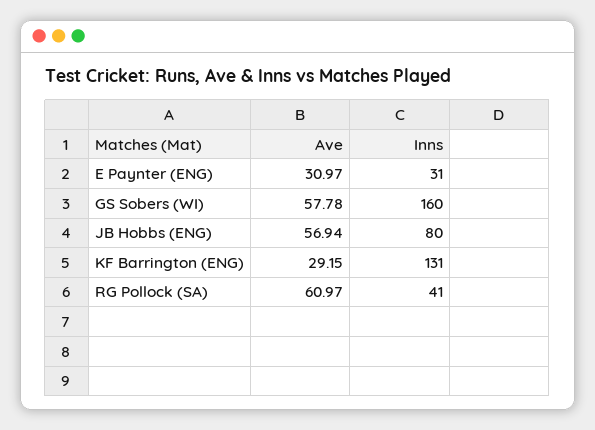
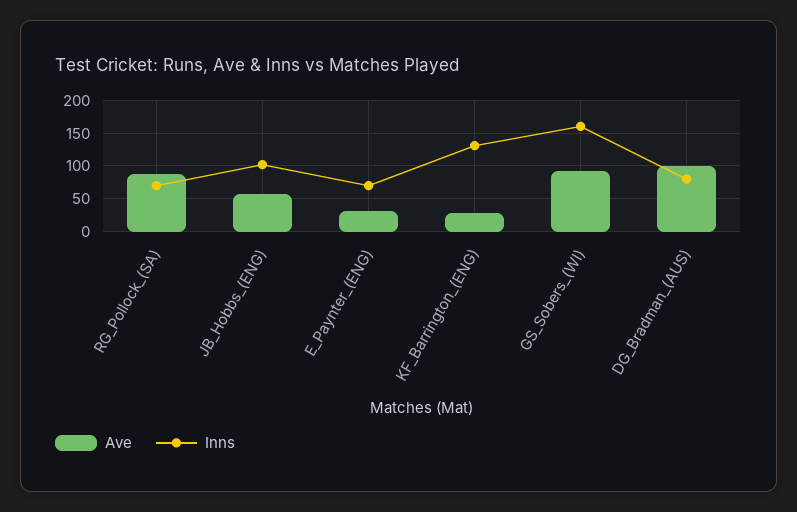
Inns, E Paynter (ENG): 31 -> 70
Ave, GS Sobers (WI): 57.78 -> 90
Inns, JB Hobbs (ENG): 80 -> 100
Ave, RG Pollock (SA): 60.97 -> 90
Inns, RG Pollock (SA): 41 -> 70
Ave, DG_Bradman_(AUS): none -> 100
Inns, DG_Bradman_(AUS): none -> 80

